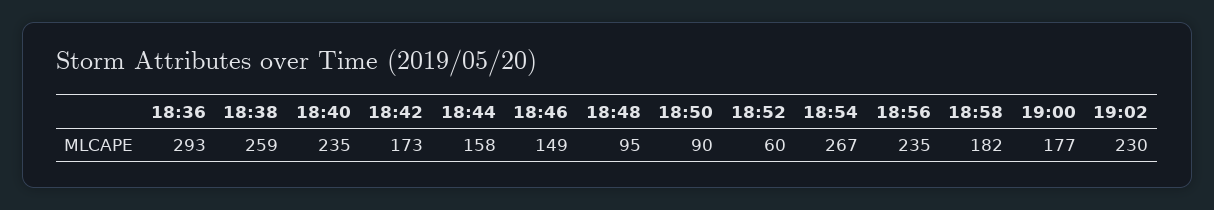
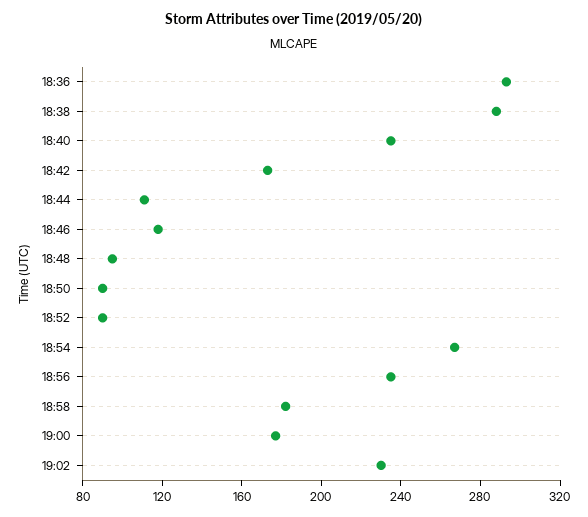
18:38: 259 -> 290
18:44: 158 -> 110
18:46: 149 -> 120
18:52: 60 -> 90

